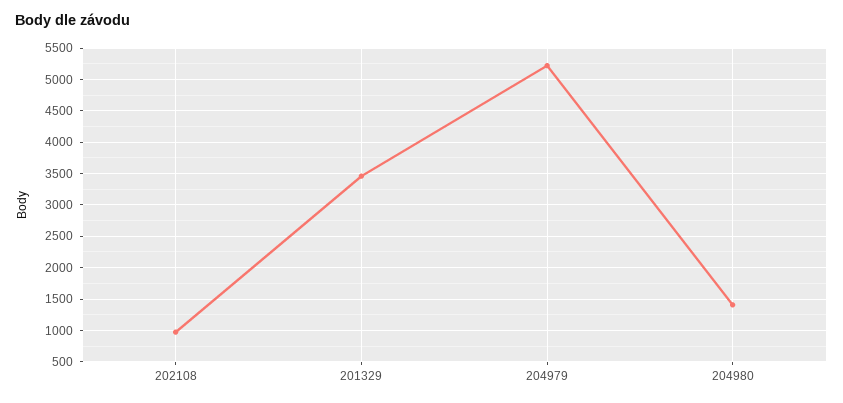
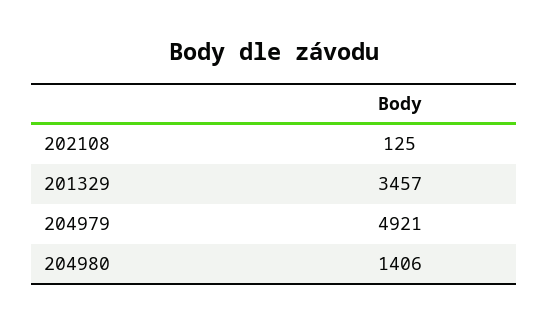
202108: 1000 -> 125
204979: 5200 -> 4921

